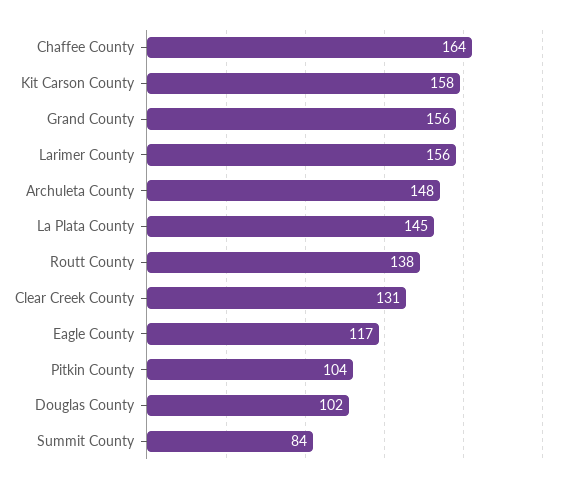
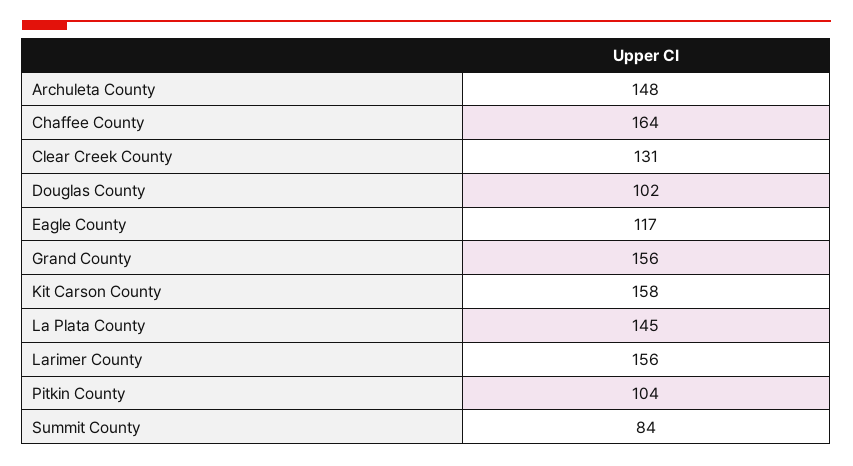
Routt County: 138 -> none

